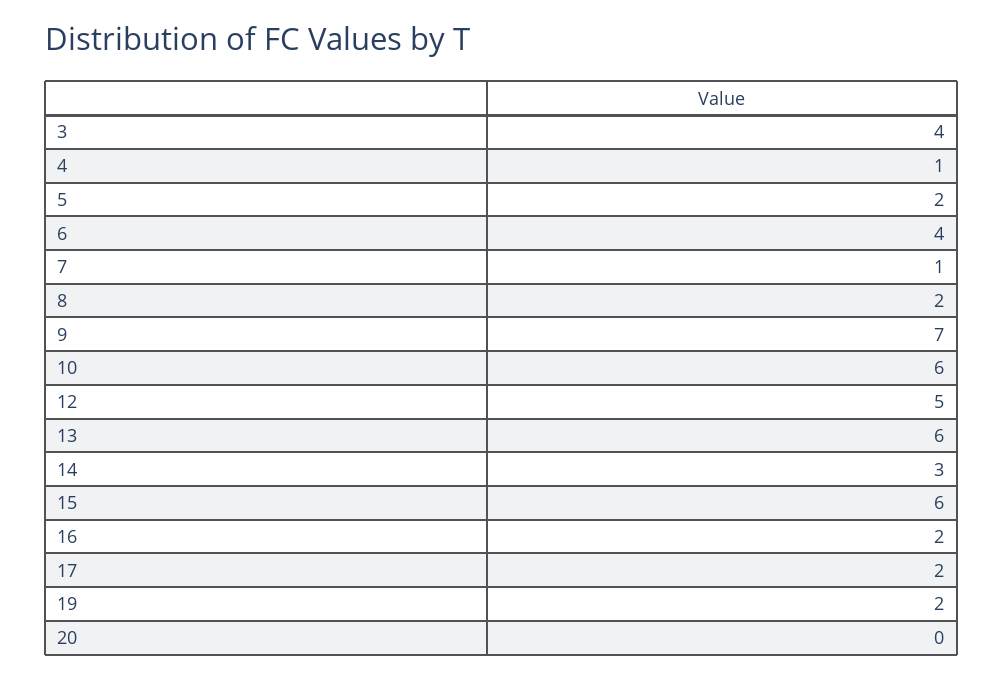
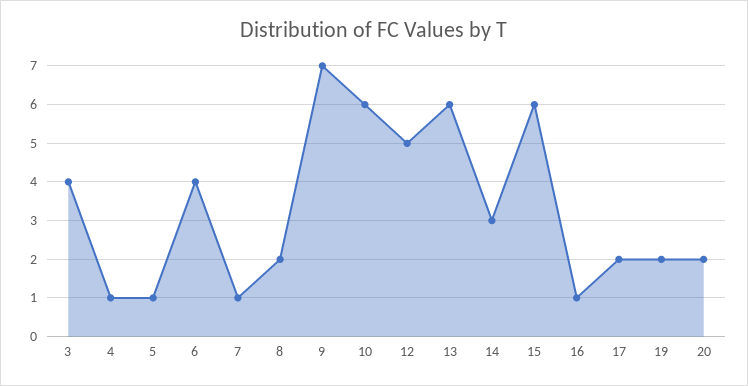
5: 2 -> 1
16: 2 -> 1
20: 0 -> 2

